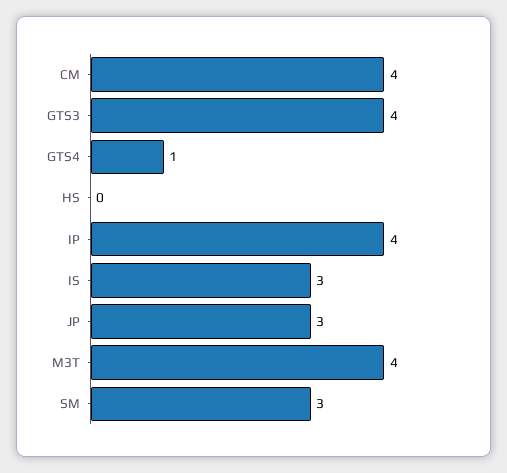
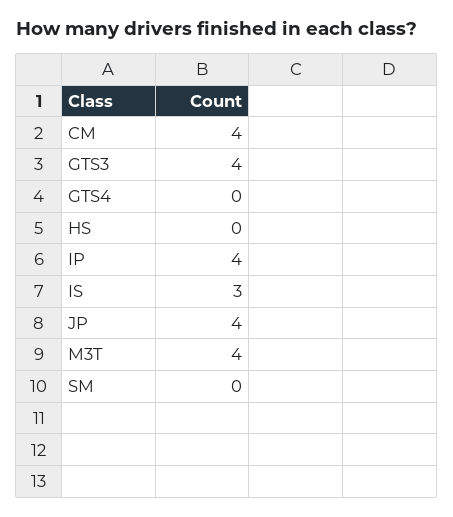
GTS4: 1 -> 0
JP: 3 -> 4
SM: 3 -> 0

